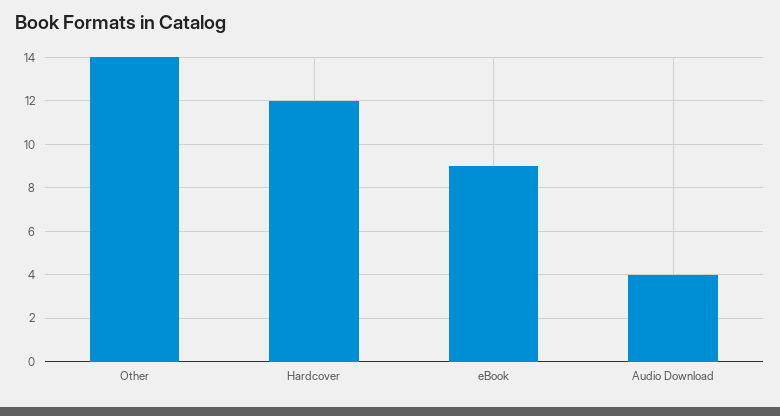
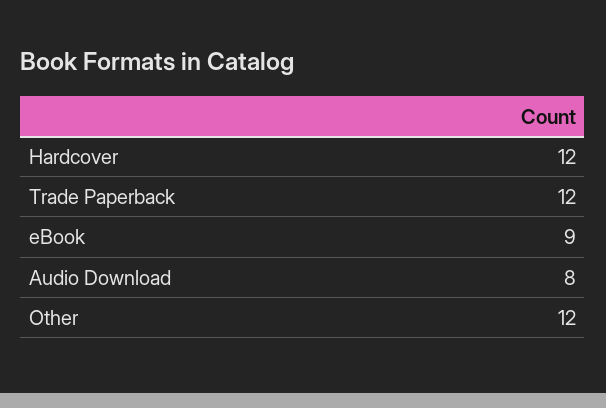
Other: 14 -> 12
Audio Download: 4 -> 8
Trade Paperback: none -> 12

